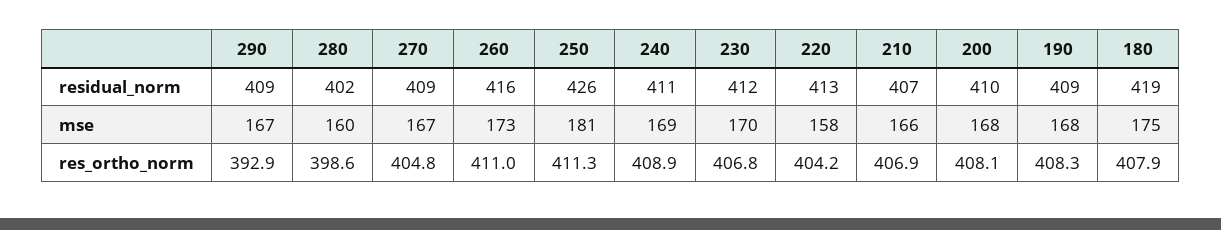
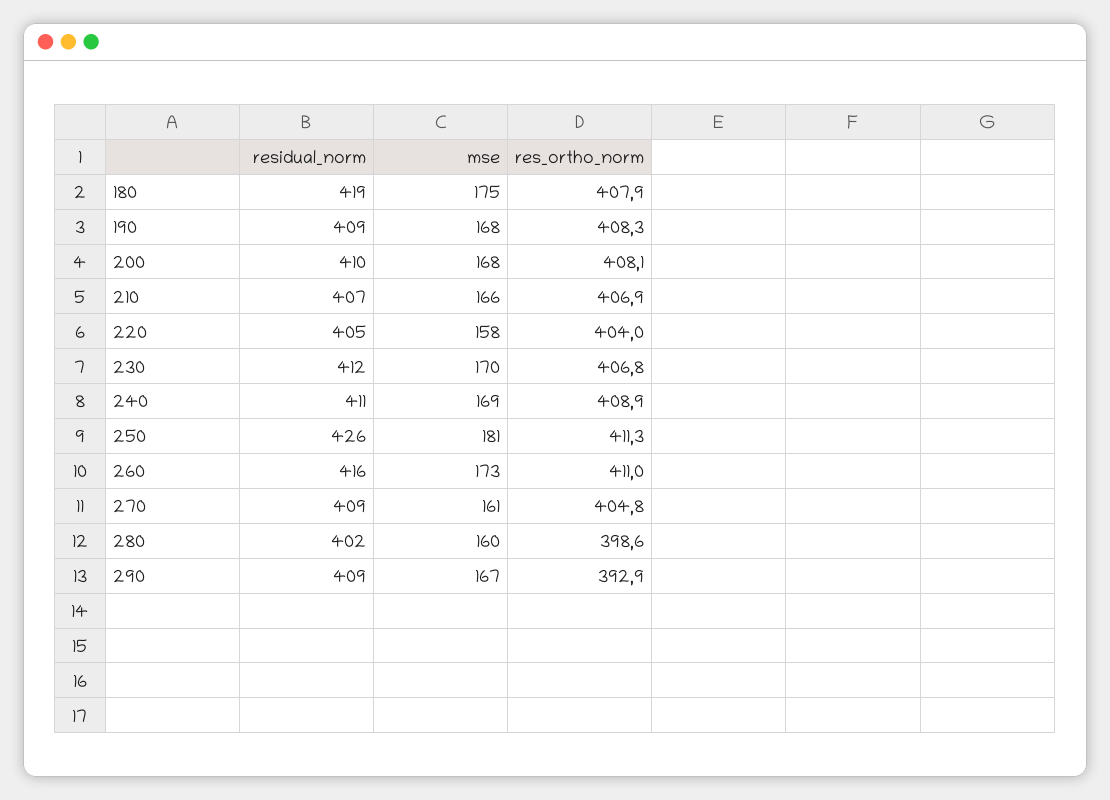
220, residual_norm: 413 -> 405
270, mse: 167 -> 161
220, res_ortho_norm: 404.2 -> 404

